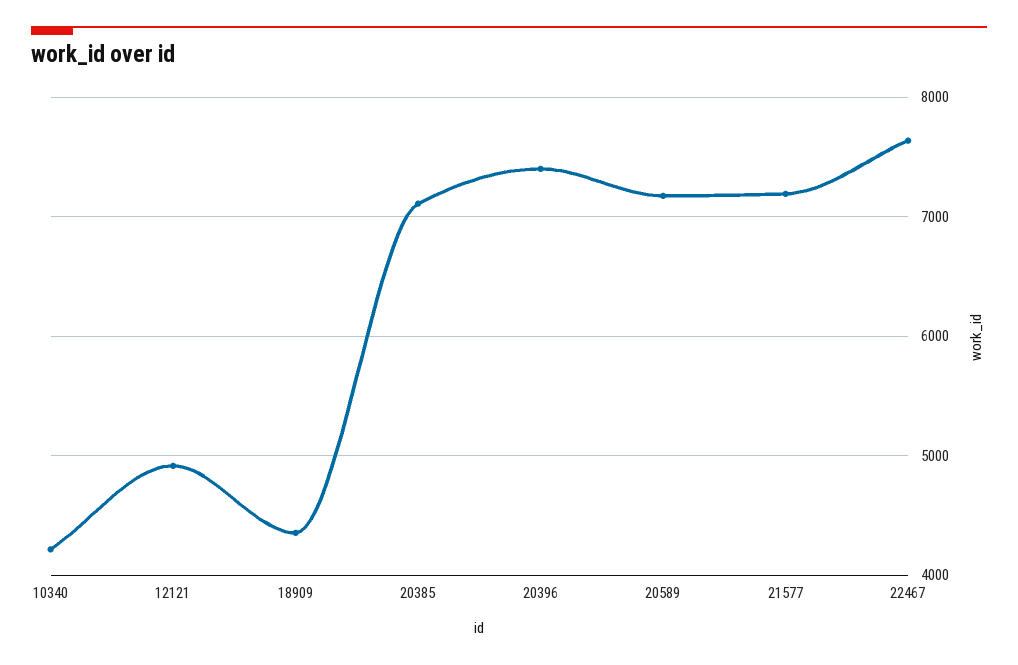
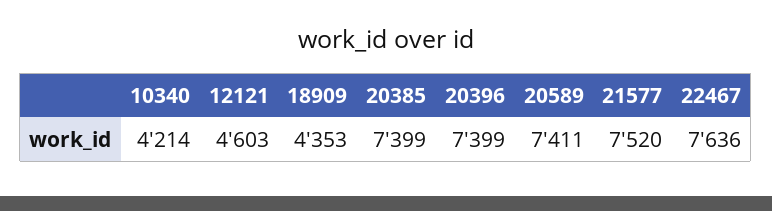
12121: 4900 -> 4603
20385: 7100 -> 7399
20589: 7200 -> 7411
21577: 7200 -> 7520

